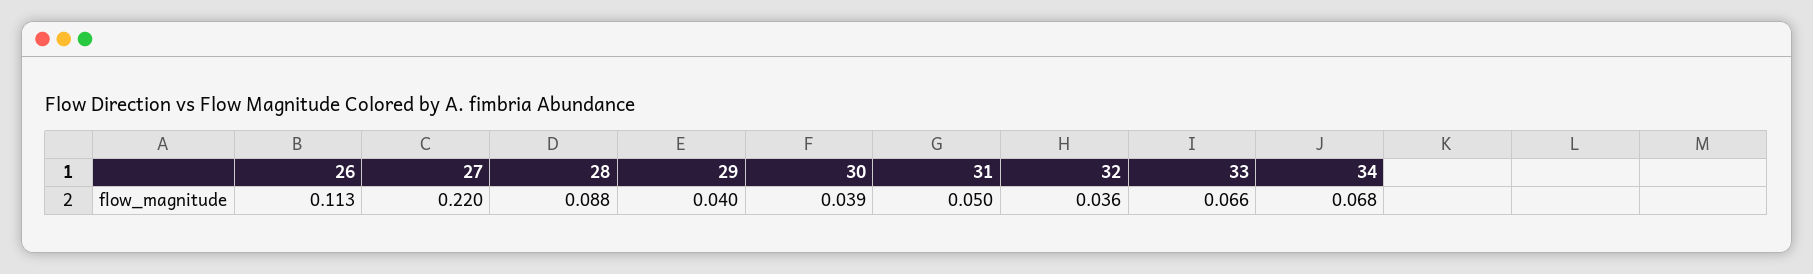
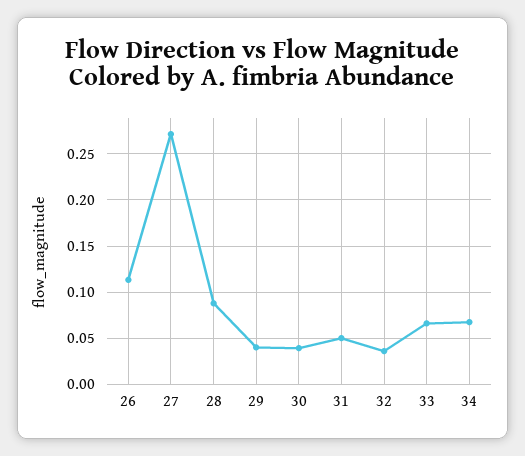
27: 0.22 -> 0.27

